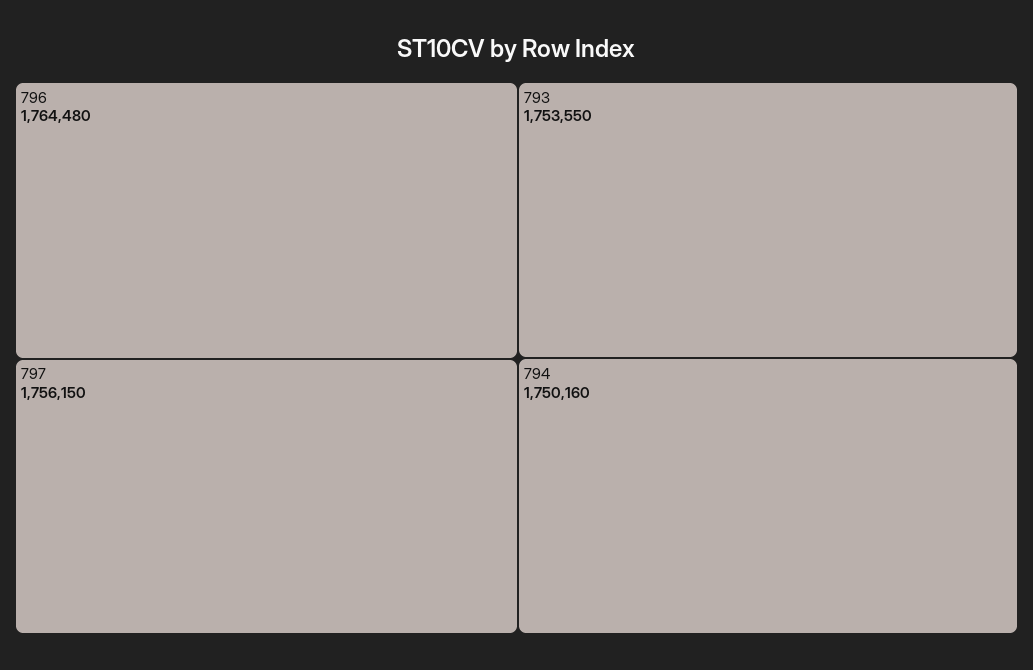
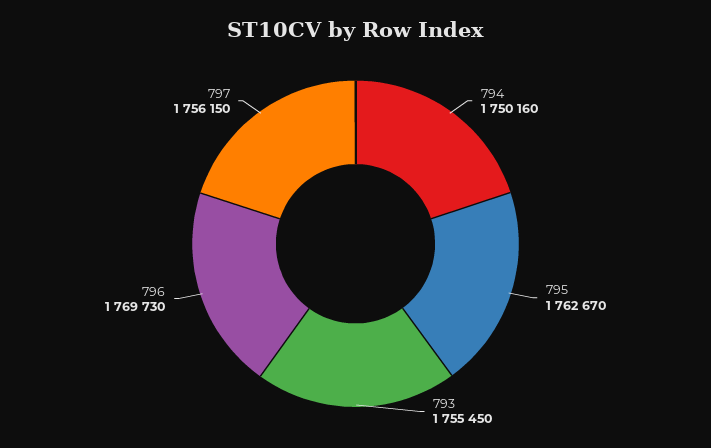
796: 1764480 -> 1769730
793: 1753550 -> 1755450
795: none -> 1762670

